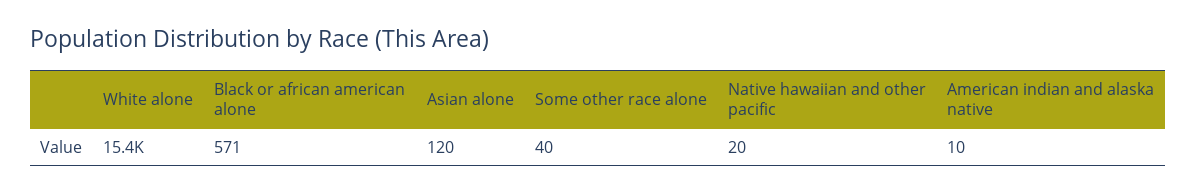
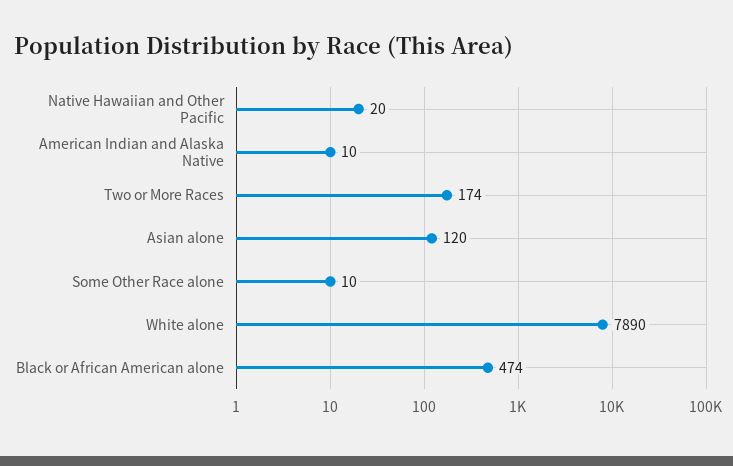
White alone: 15400 -> 7890
Black or african american alone: 571 -> 474
Some other race alone: 40 -> 10
Two or More Races: none -> 174

